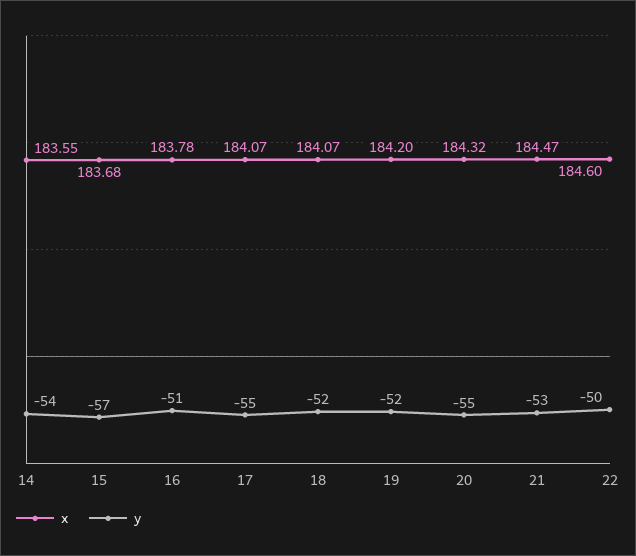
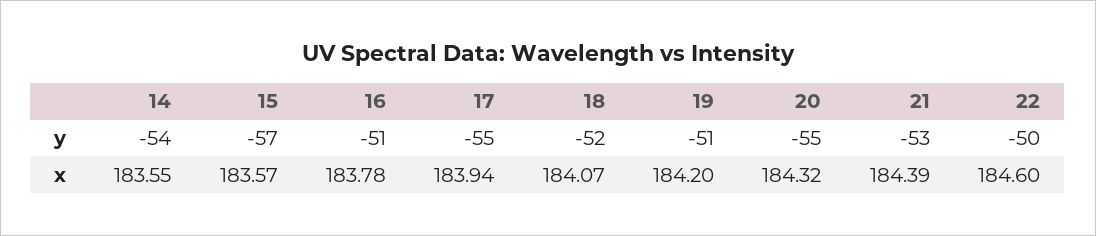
x, 15: 183.68 -> 183.57
x, 17: 184.07 -> 183.94
y, 19: -52 -> -51
x, 21: 184.47 -> 184.39

